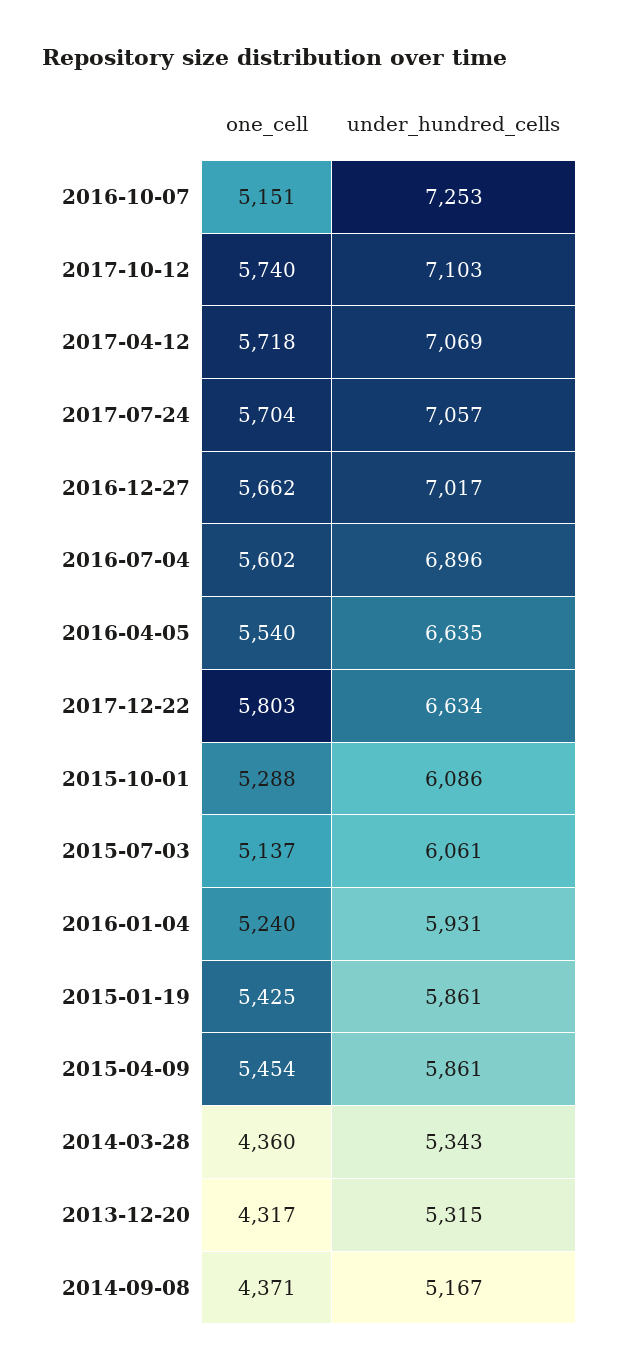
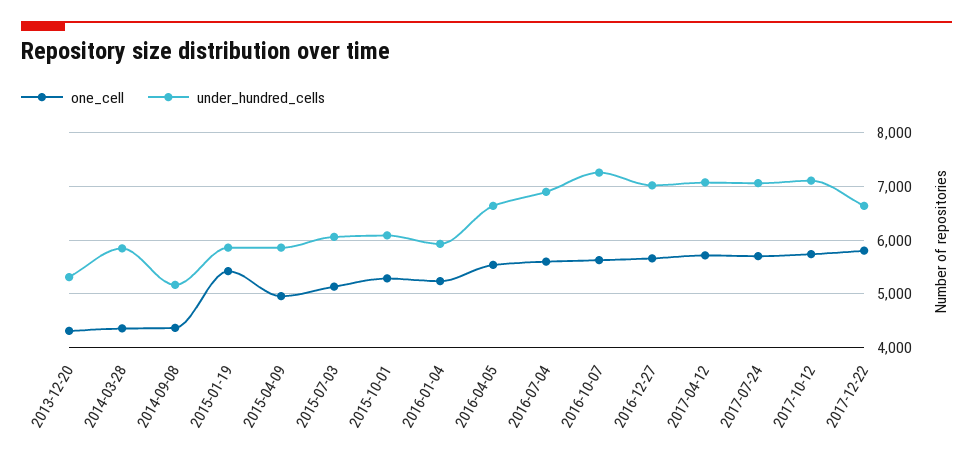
one_cell, 2016-10-07: 5151 -> 5600
one_cell, 2015-04-09: 5454 -> 5000
under_hundred_cells, 2014-03-28: 5343 -> 5800

